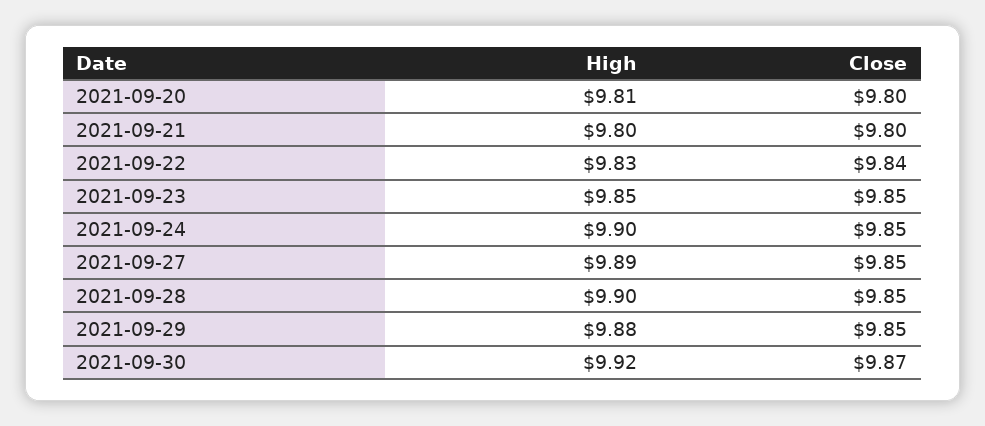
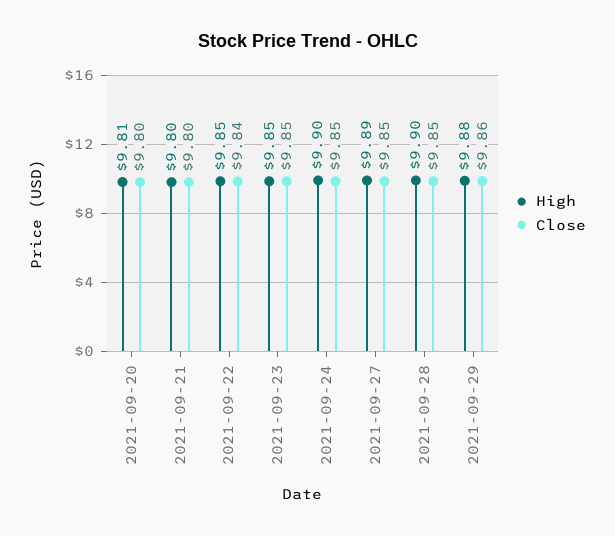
High, 2021-09-22: 9.83 -> 9.85
Close, 2021-09-29: 9.85 -> 9.86
High, 2021-09-30: 9.92 -> none
Close, 2021-09-30: 9.87 -> none

